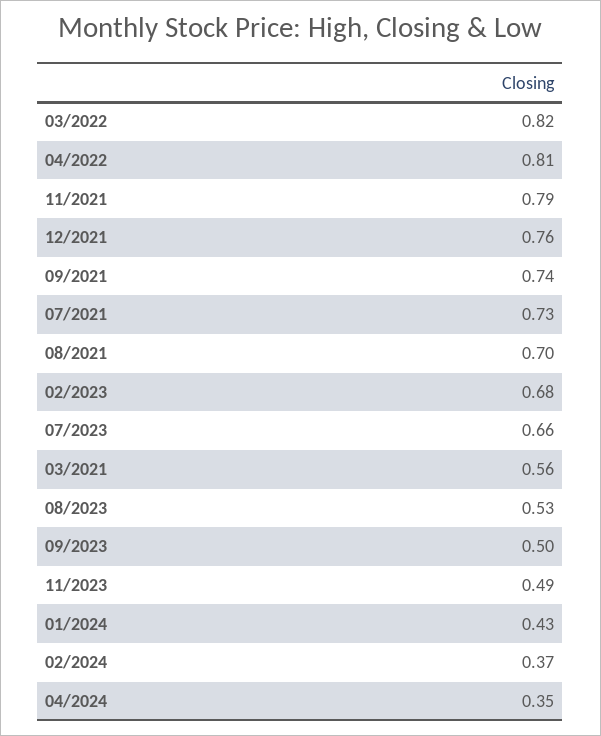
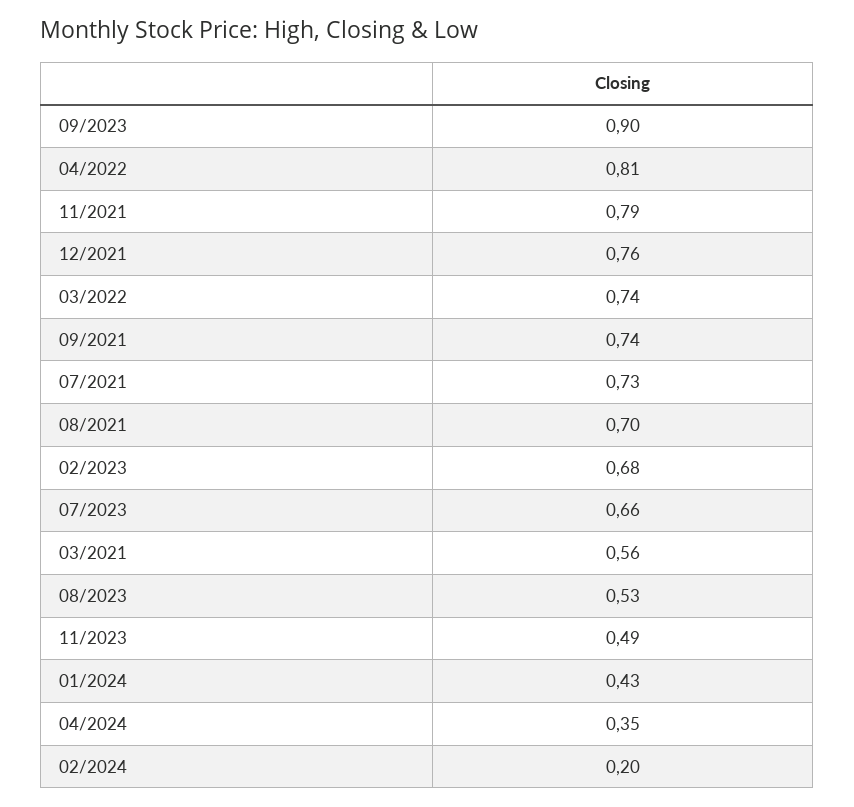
03/2022: 0.82 -> 0.74
09/2023: 0.5 -> 0.9
02/2024: 0.37 -> 0.2

